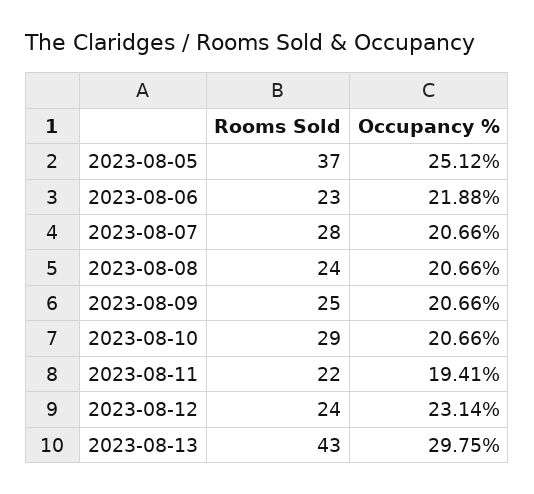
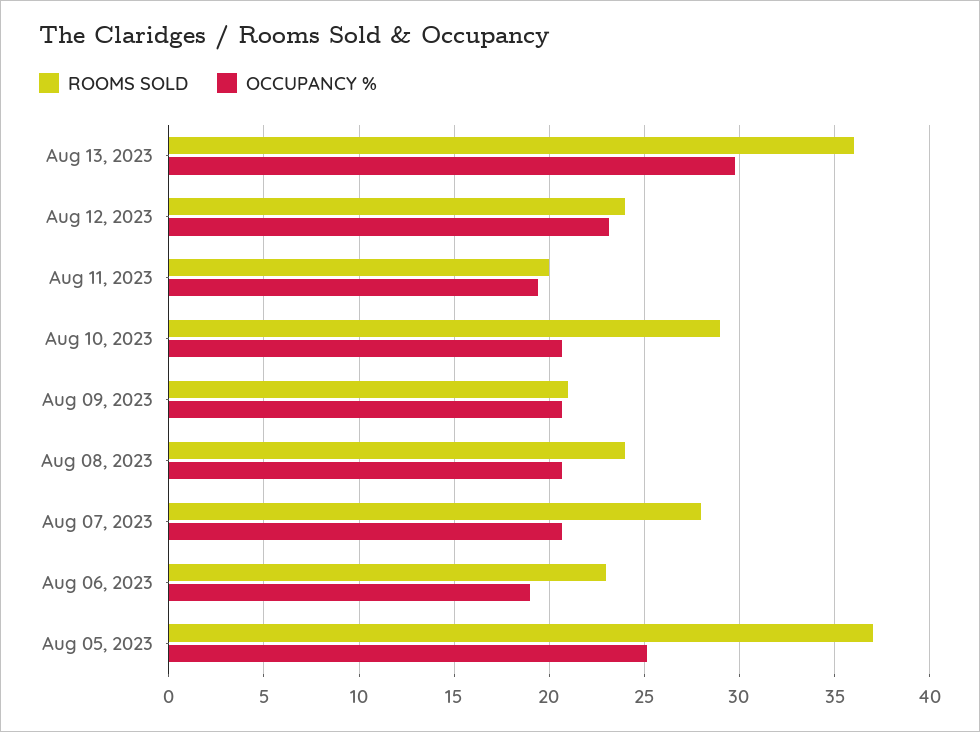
Occupancy %, 2023-08-06: 21.88 -> 19
Rooms Sold, 2023-08-09: 25 -> 21
Rooms Sold, 2023-08-11: 22 -> 20
Rooms Sold, 2023-08-13: 43 -> 36

